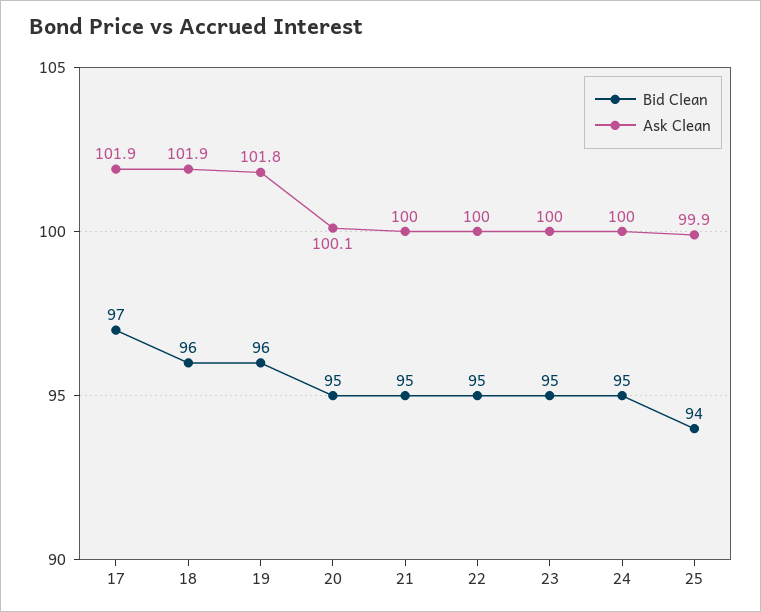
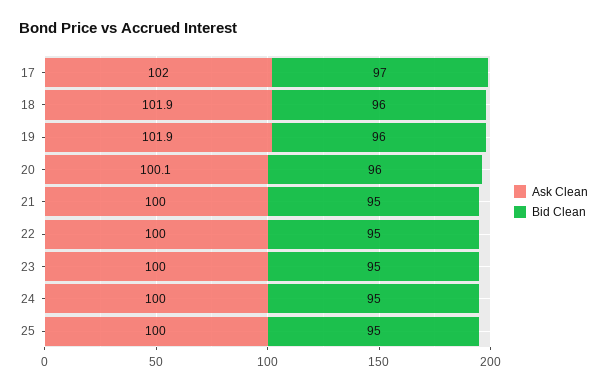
Ask Clean, 17: 101.9 -> 102
Ask Clean, 19: 101.8 -> 101.9
Bid Clean, 20: 95 -> 96
Bid Clean, 25: 94 -> 95
Ask Clean, 25: 99.9 -> 100

